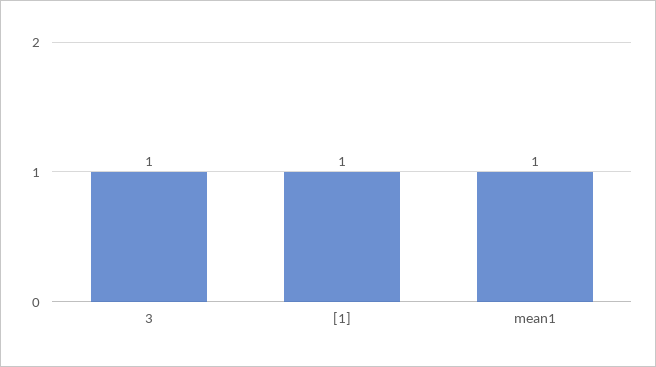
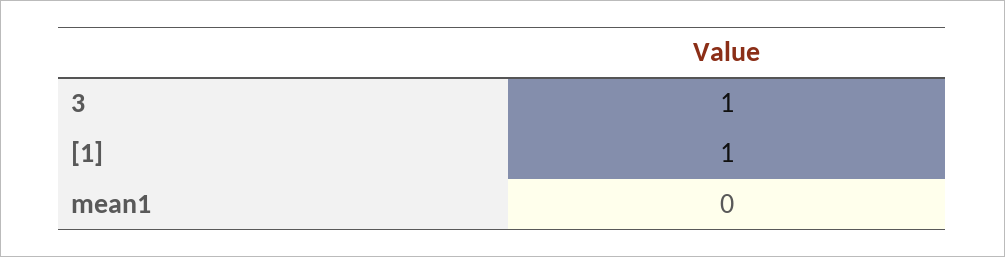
mean1: 1 -> 0

